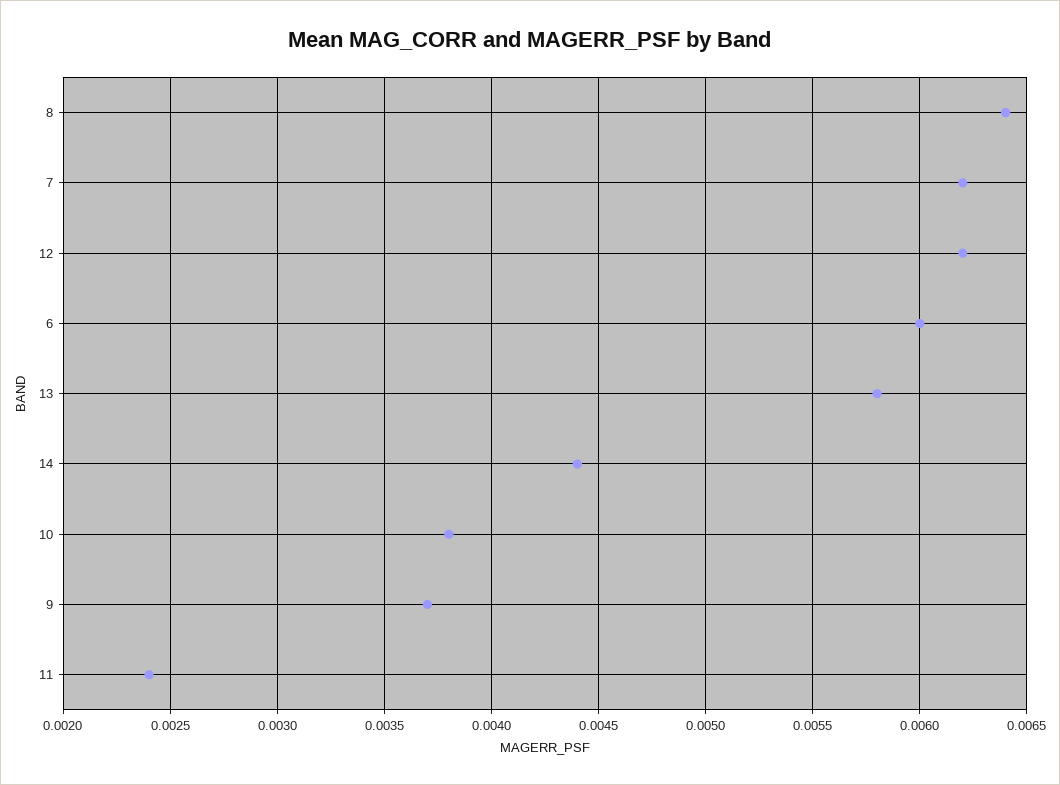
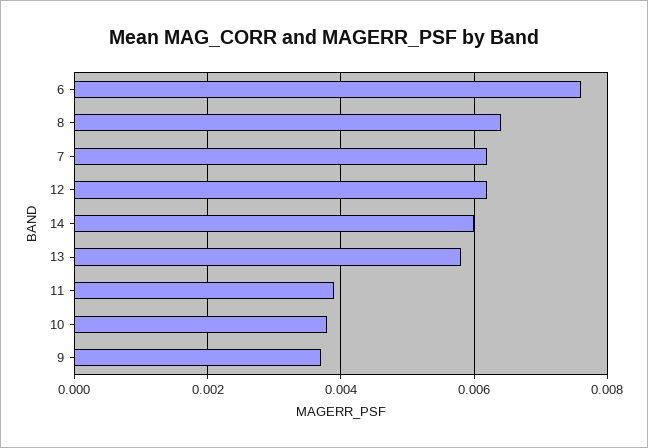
6: 0.006 -> 0.0075
14: 0.0044 -> 0.006
11: 0.0024 -> 0.004

